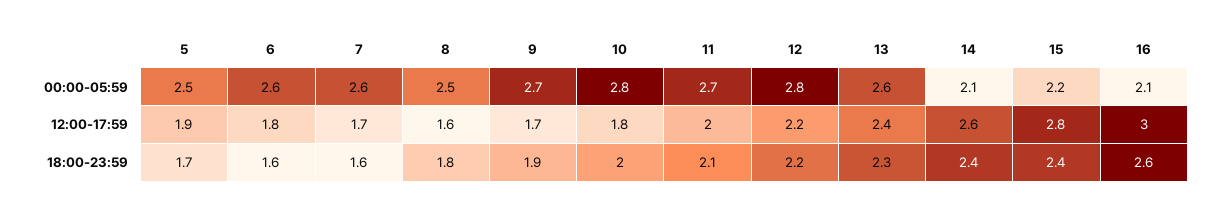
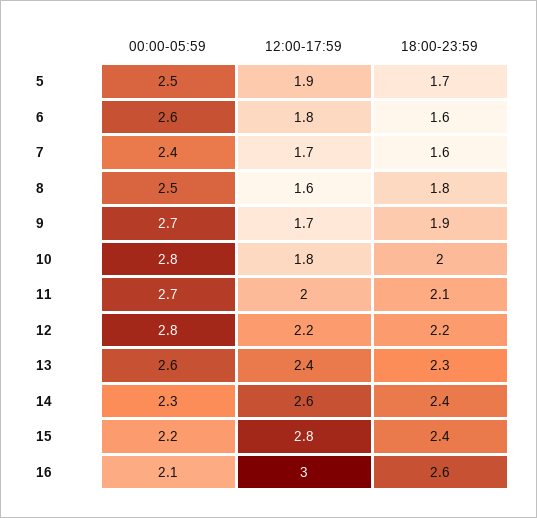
7, 00:00-05:59: 2.6 -> 2.4
14, 00:00-05:59: 2.1 -> 2.3

